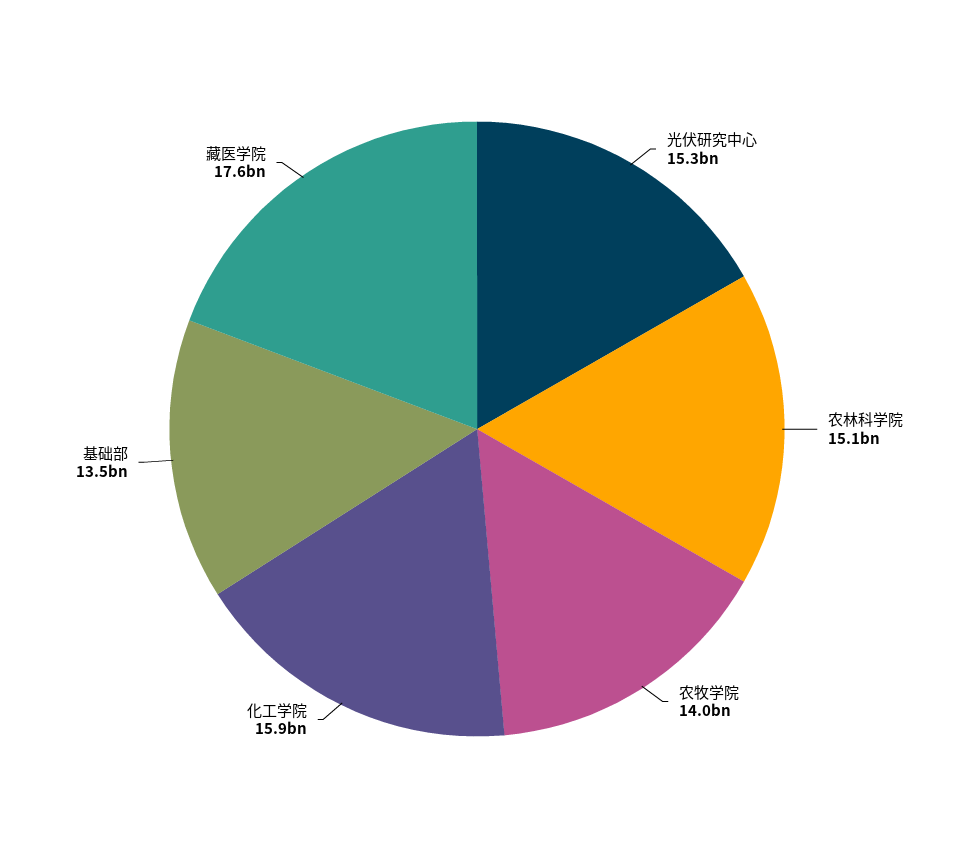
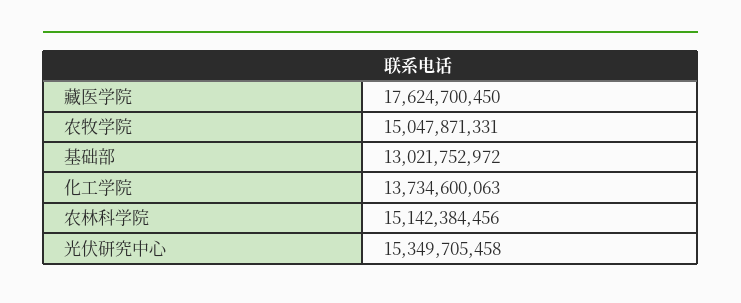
农牧学院: 14000000000 -> 15047871331
化工学院: 15900000000 -> 13734600063
基础部: 13500000000 -> 13021752972

